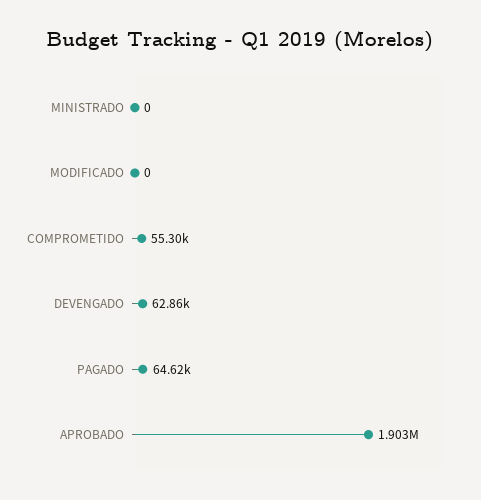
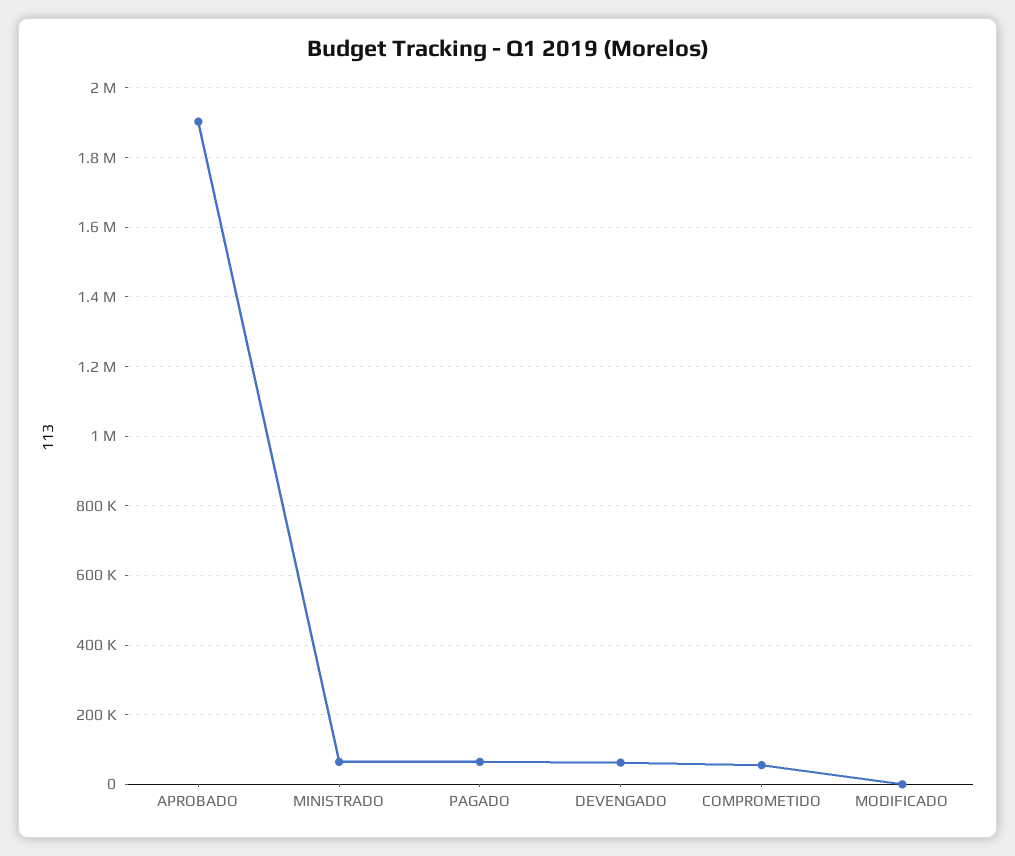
MINISTRADO: 0 -> 60000

